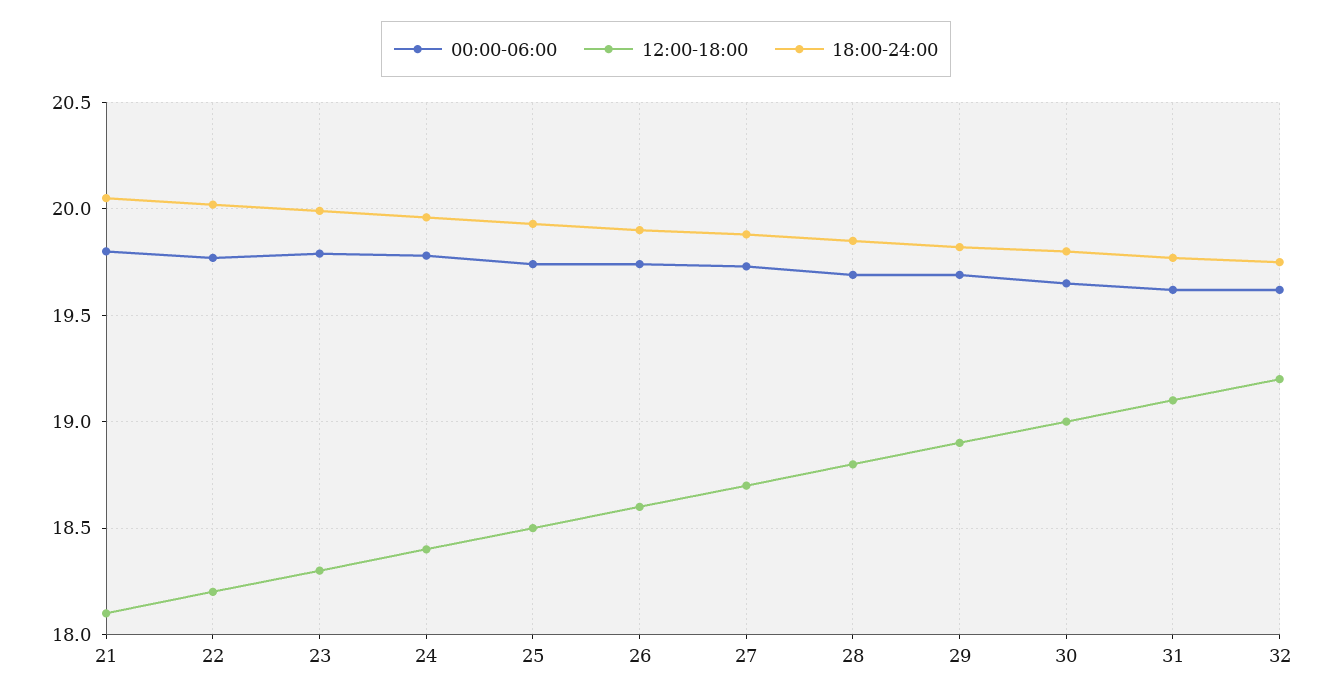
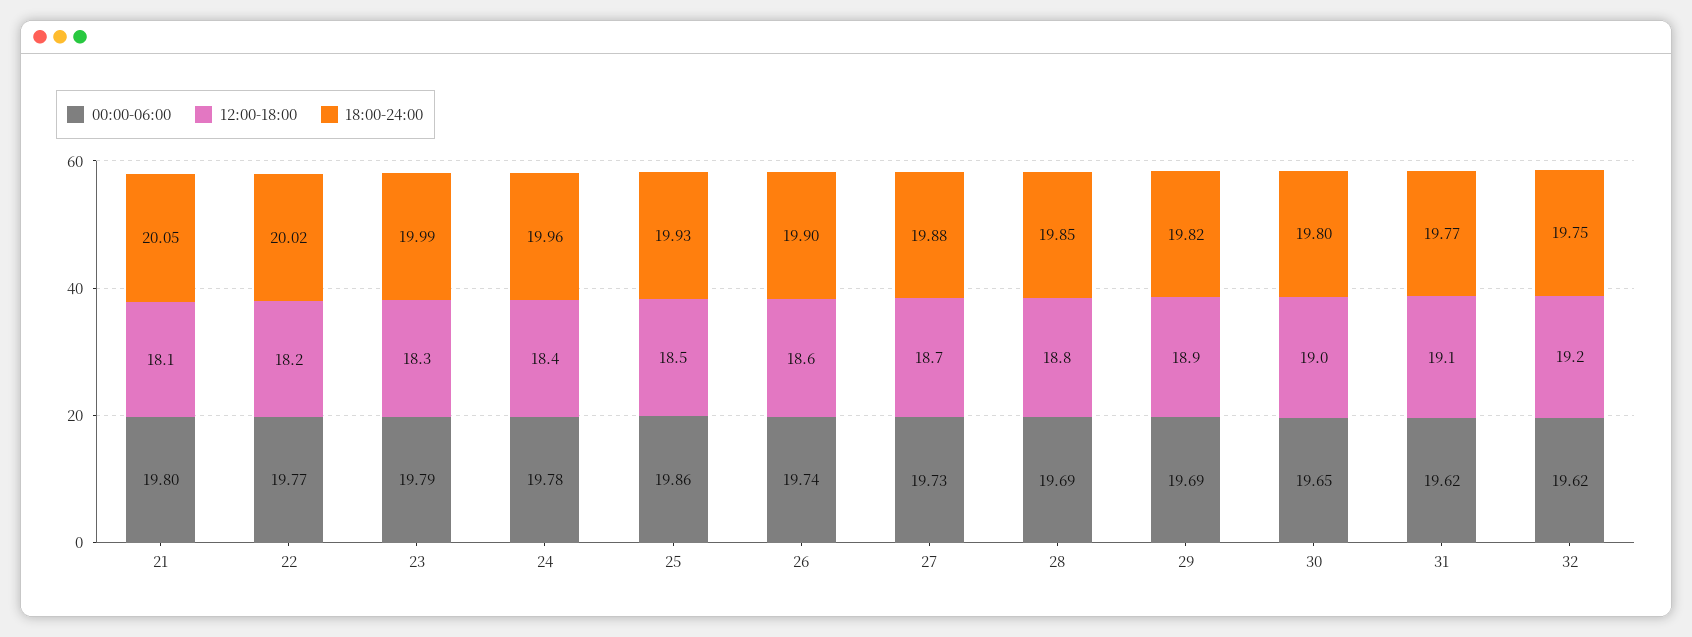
00:00-06:00, 25: 19.75 -> 19.86

